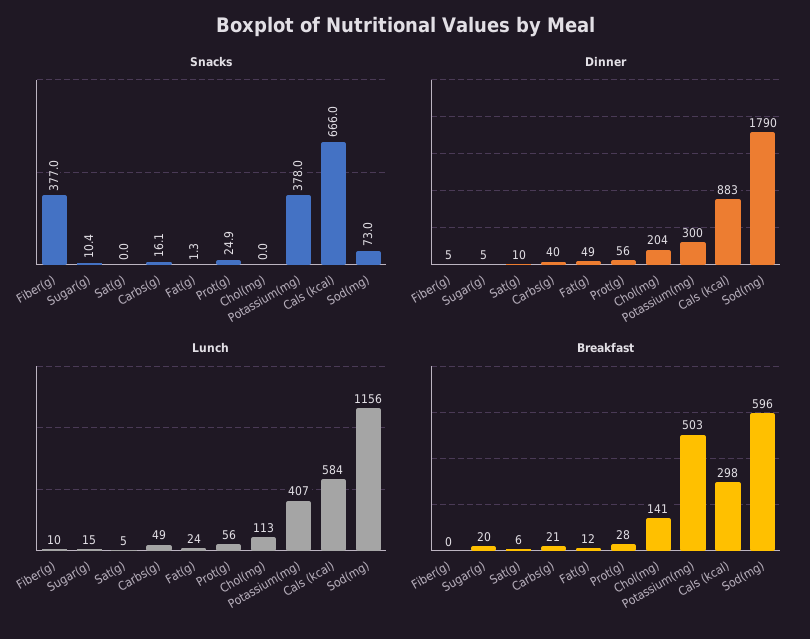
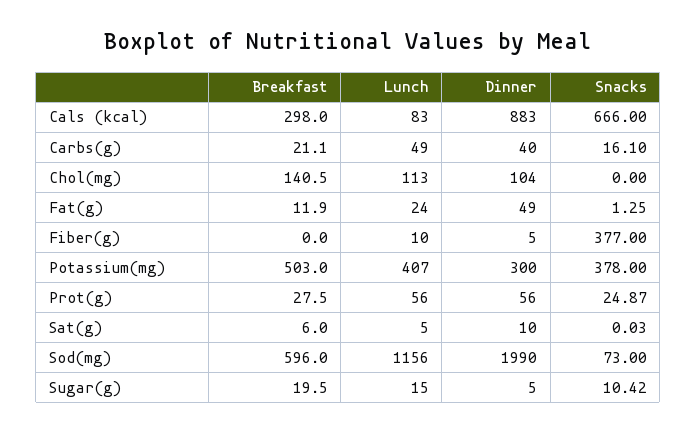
Dinner, Chol(mg): 204 -> 104
Dinner, Sod(mg): 1790 -> 1990
Lunch, Cals (kcal): 584 -> 83

